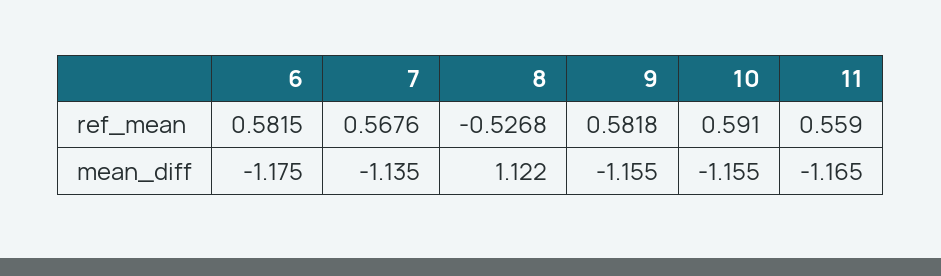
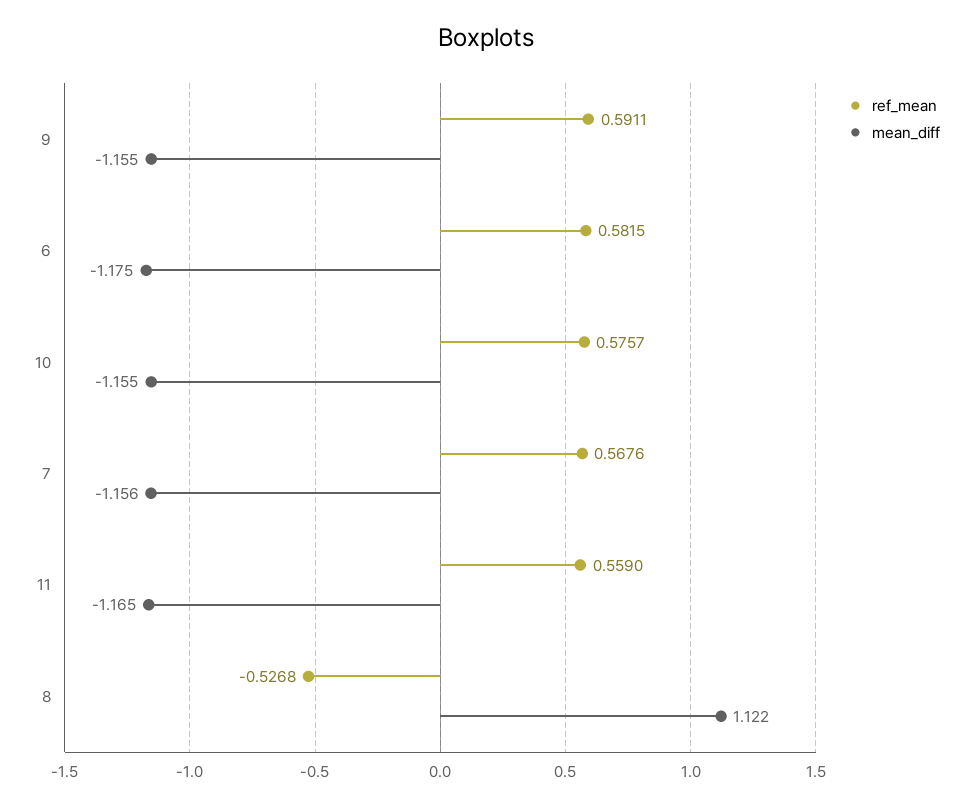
ref_mean, 9: 0.5818 -> 0.5911
ref_mean, 10: 0.591 -> 0.5757
mean_diff, 7: -1.135 -> -1.156

